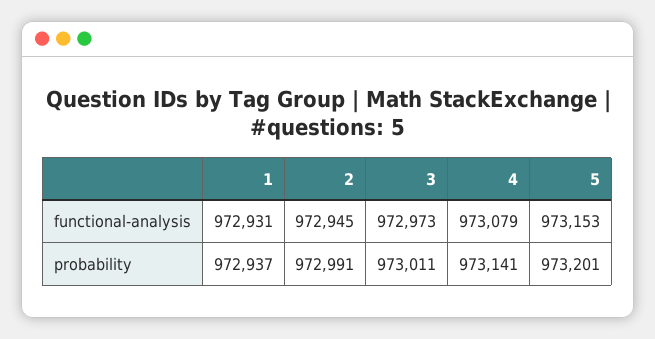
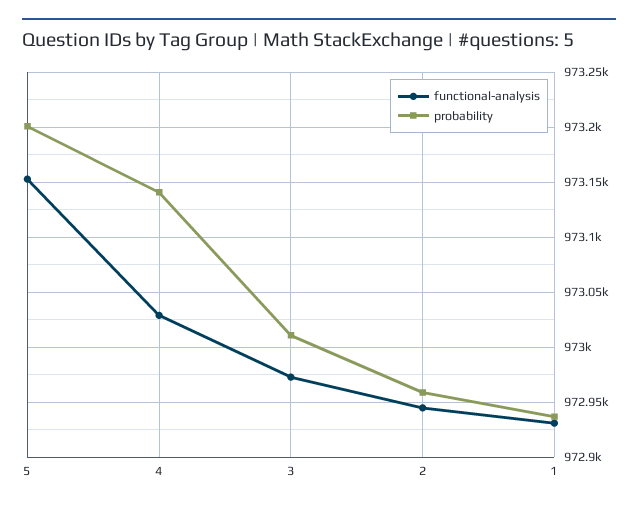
functional-analysis, 4: 973079 -> 973030
probability, 2: 972991 -> 972960

